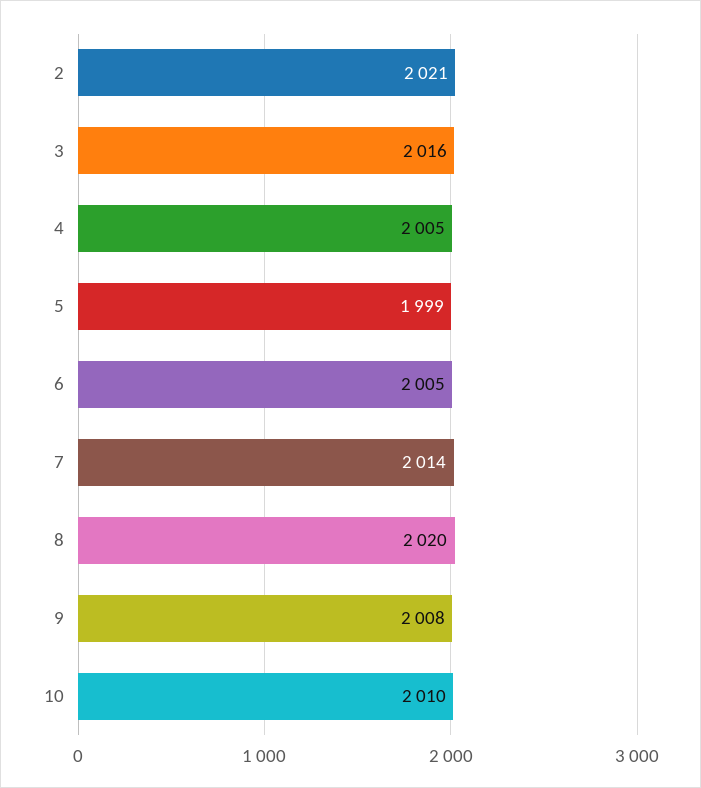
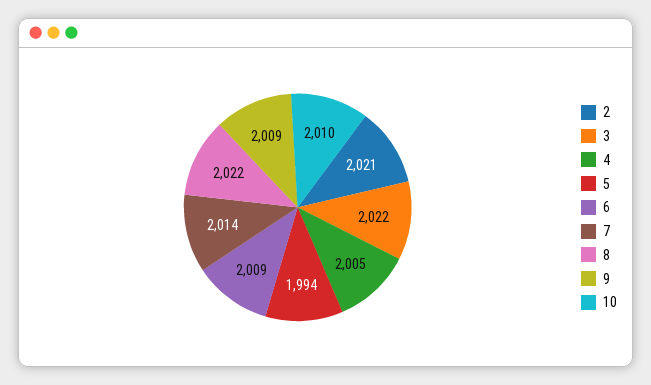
3: 2016 -> 2022
5: 1999 -> 1994
6: 2005 -> 2009
8: 2020 -> 2022
9: 2008 -> 2009

